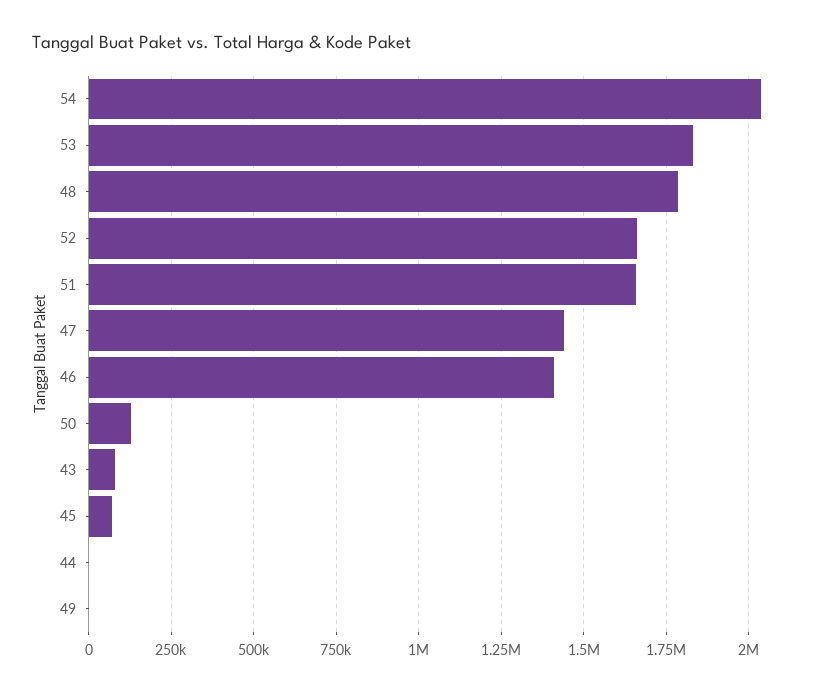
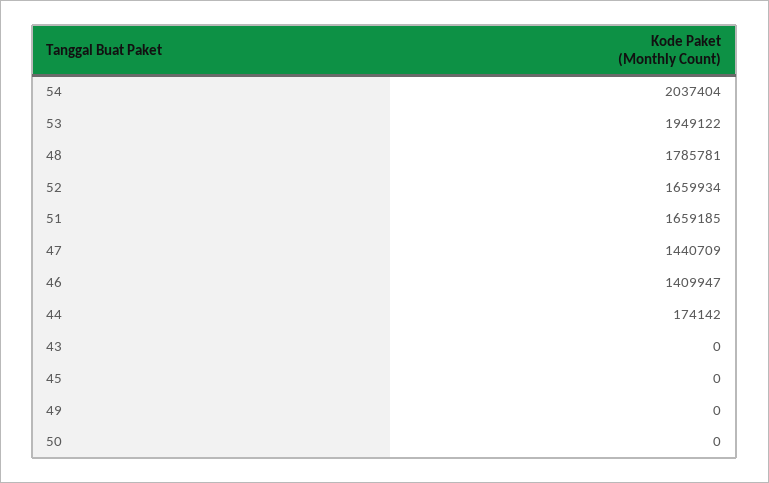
53: 1825000 -> 1949122
50: 125000 -> 0
43: 75000 -> 0
45: 75000 -> 0
44: 0 -> 174142

